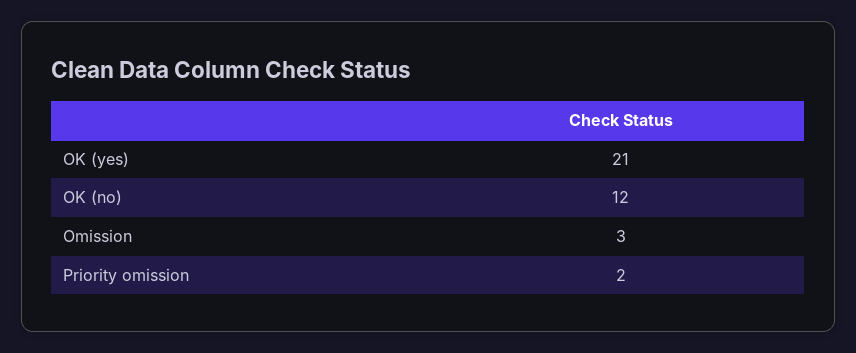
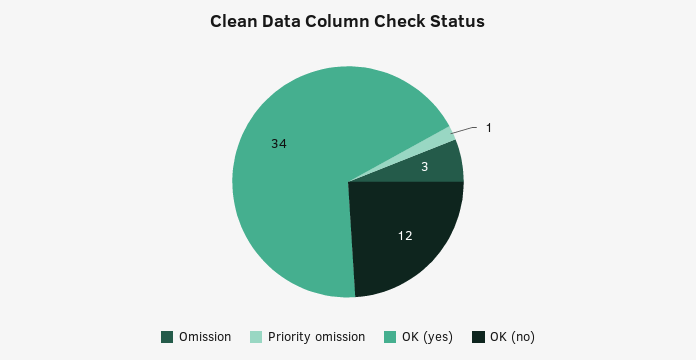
OK (yes): 21 -> 34
Priority omission: 2 -> 1

